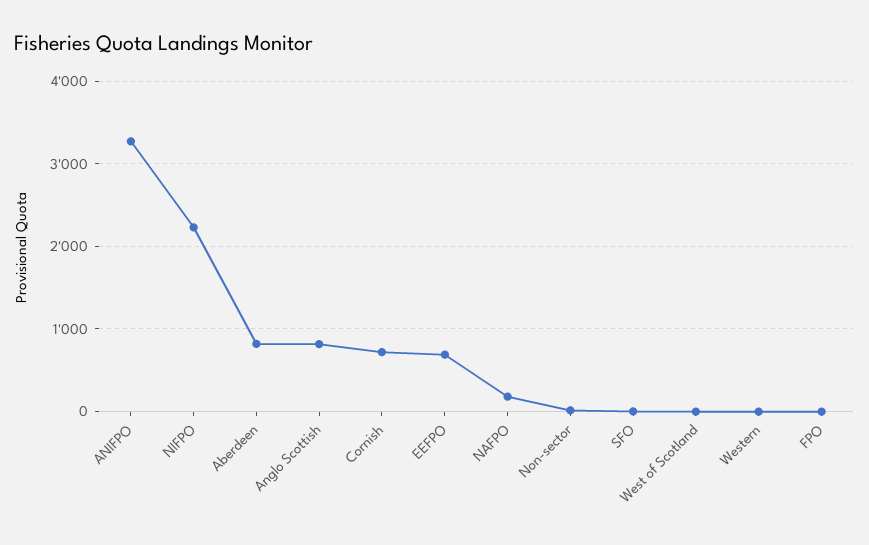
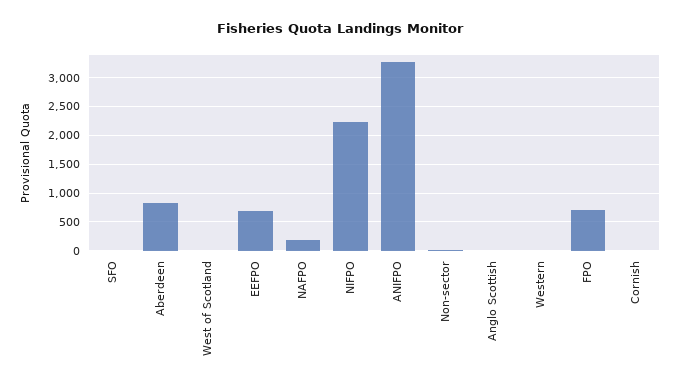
Anglo Scottish: 800 -> 0
Cornish: 700 -> 0
FPO: 0 -> 750

